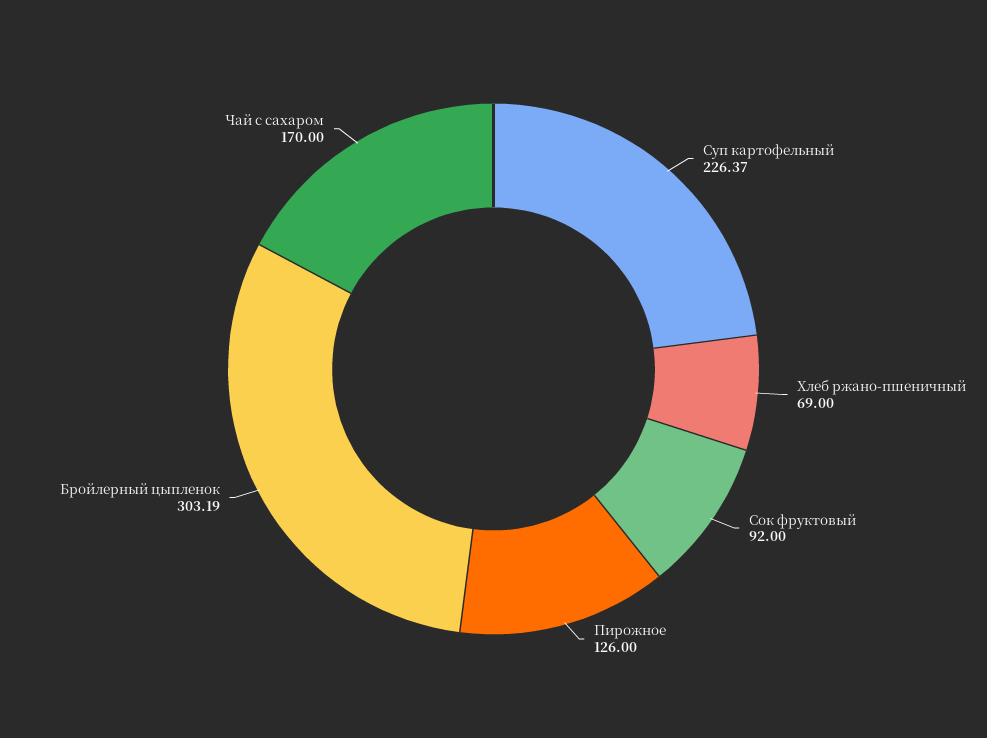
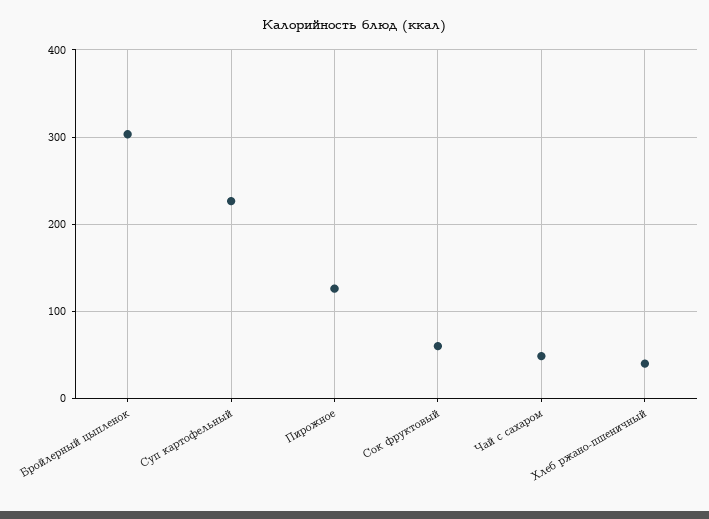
Хлеб ржано-пшеничный: 69 -> 40
Сок фруктовый: 92 -> 60
Чай с сахаром: 170 -> 50

